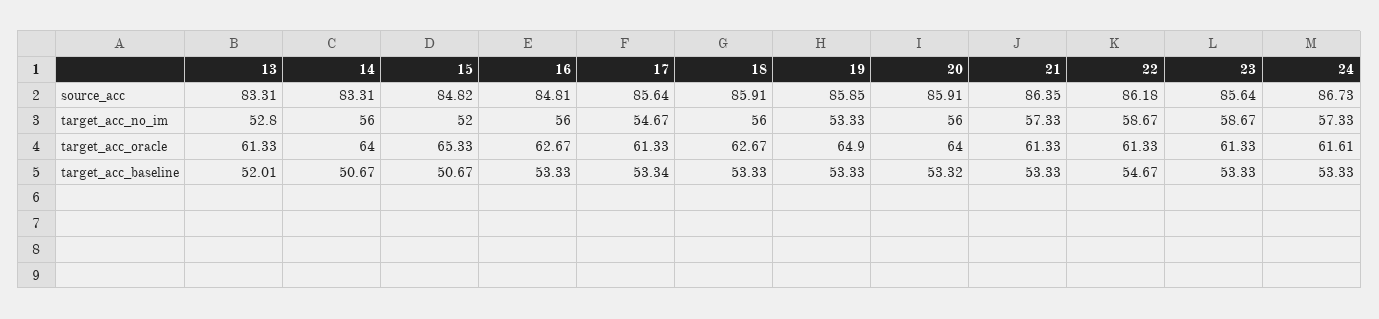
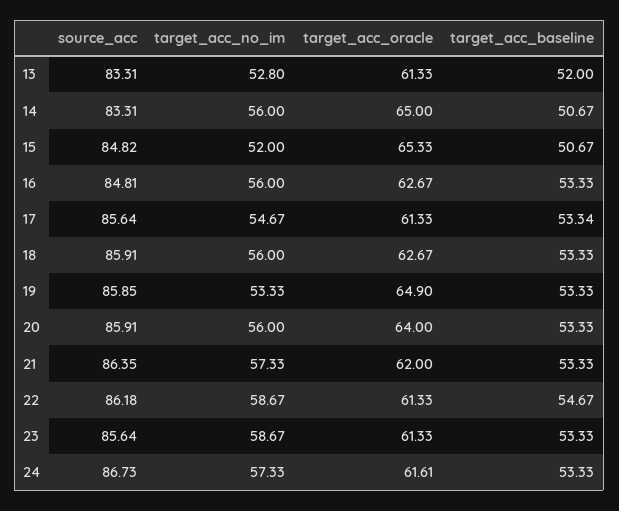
14, target_acc_oracle: 64 -> 65
21, target_acc_oracle: 61.33 -> 62
13, target_acc_baseline: 52.01 -> 52
20, target_acc_baseline: 53.32 -> 53.33

